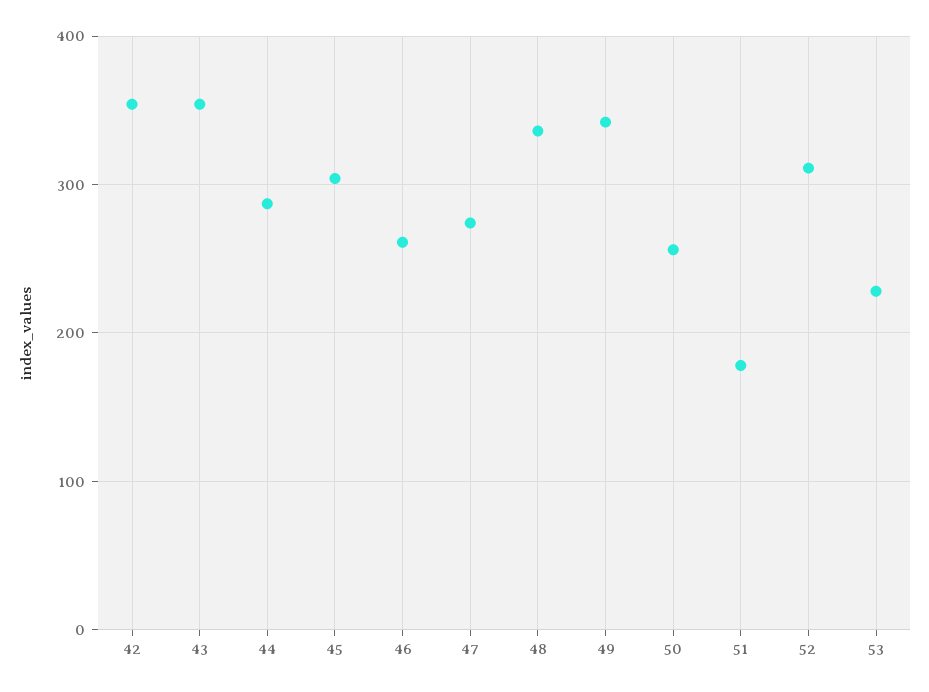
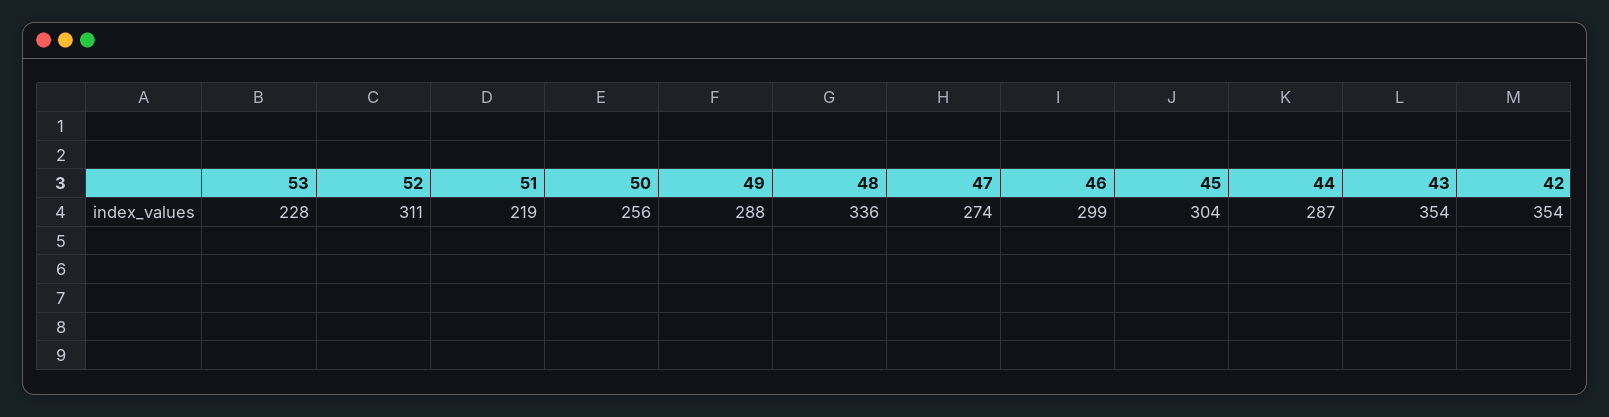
46: 260 -> 299
49: 340 -> 288
51: 180 -> 219

